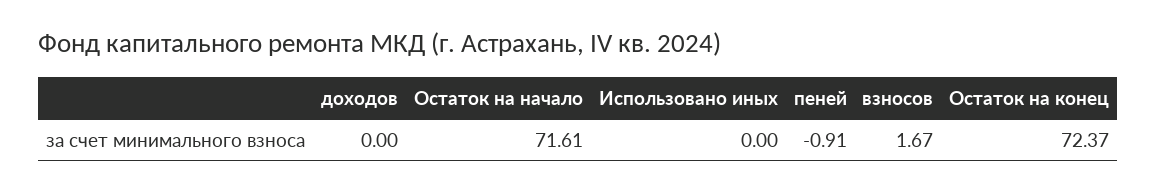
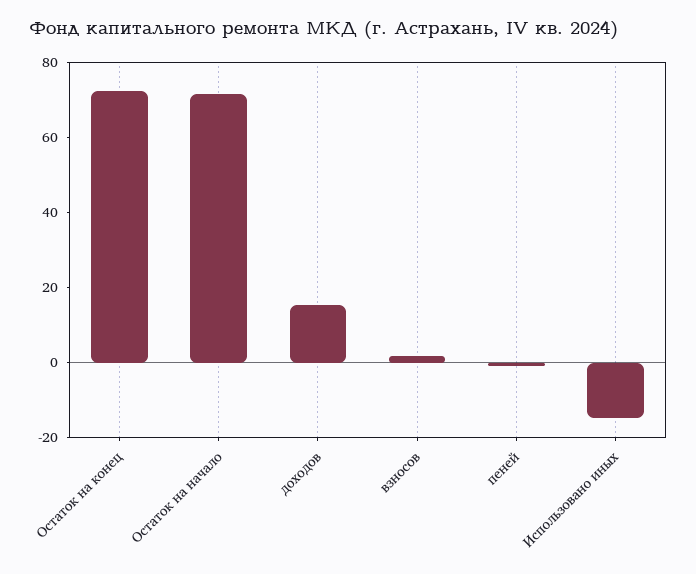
доходов: 0 -> 15
Использовано иных: 0 -> -15

